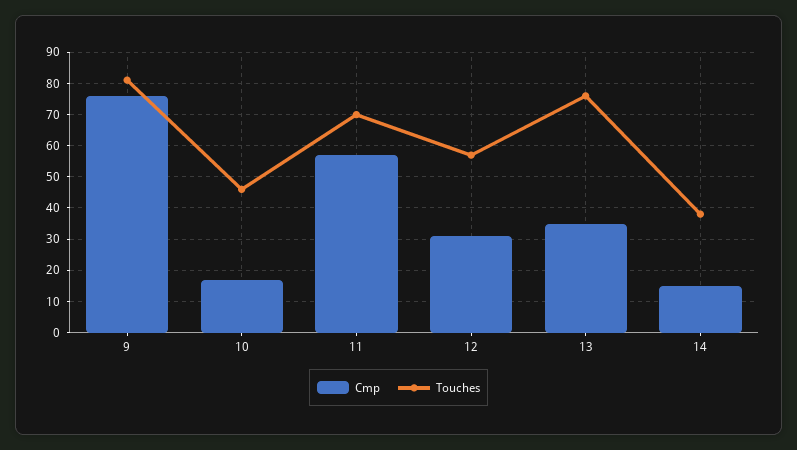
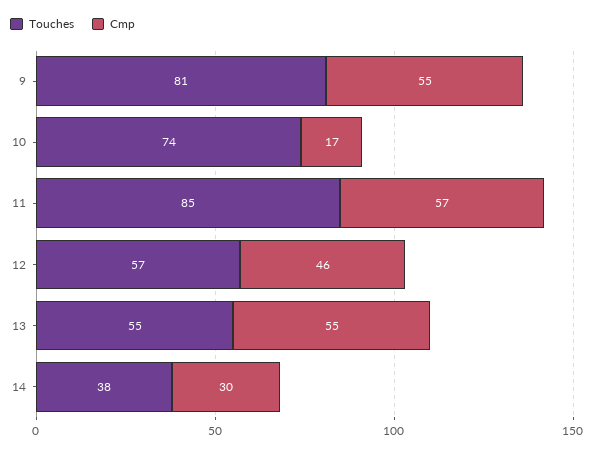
Cmp, 9: 75 -> 55
Touches, 10: 45 -> 74
Touches, 11: 70 -> 85
Cmp, 12: 30 -> 46
Cmp, 13: 35 -> 55
Touches, 13: 75 -> 55
Cmp, 14: 15 -> 30

